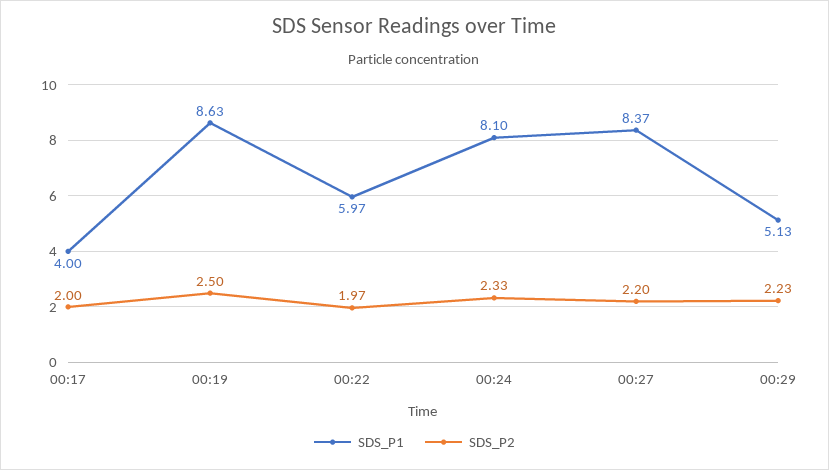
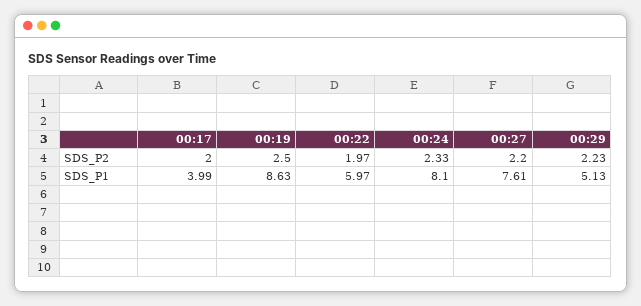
SDS_P1, 00:17: 4 -> 3.99
SDS_P1, 00:27: 8.37 -> 7.61

